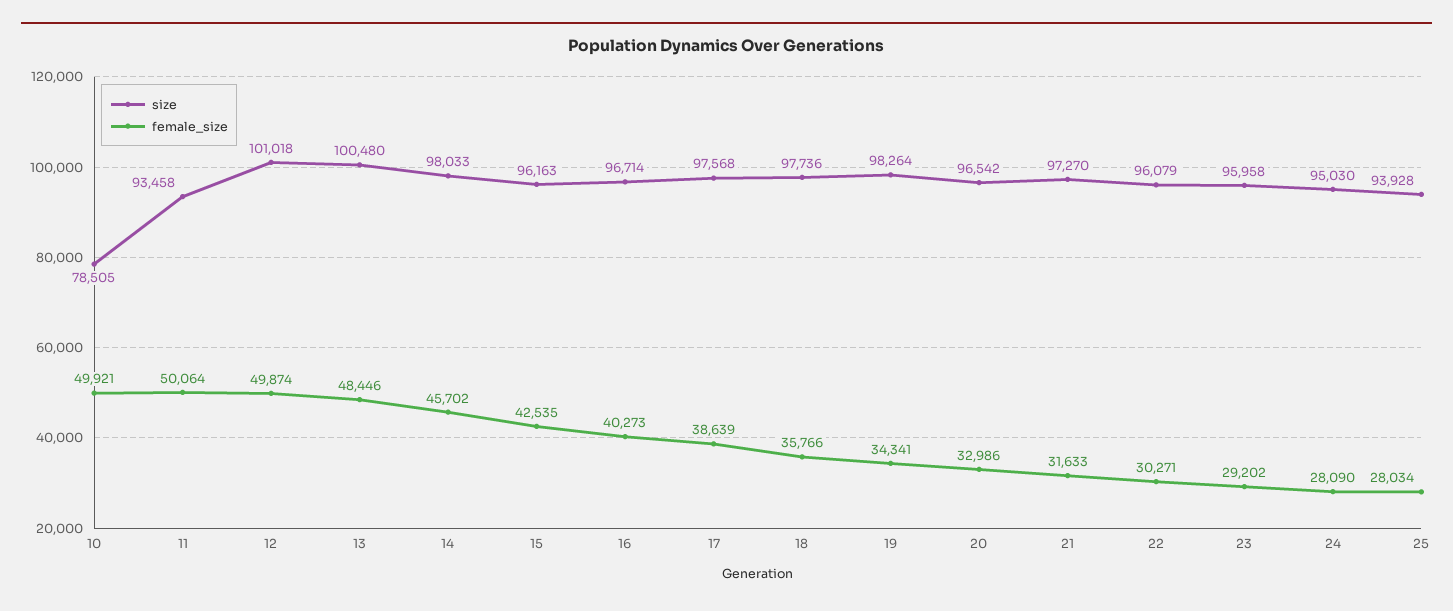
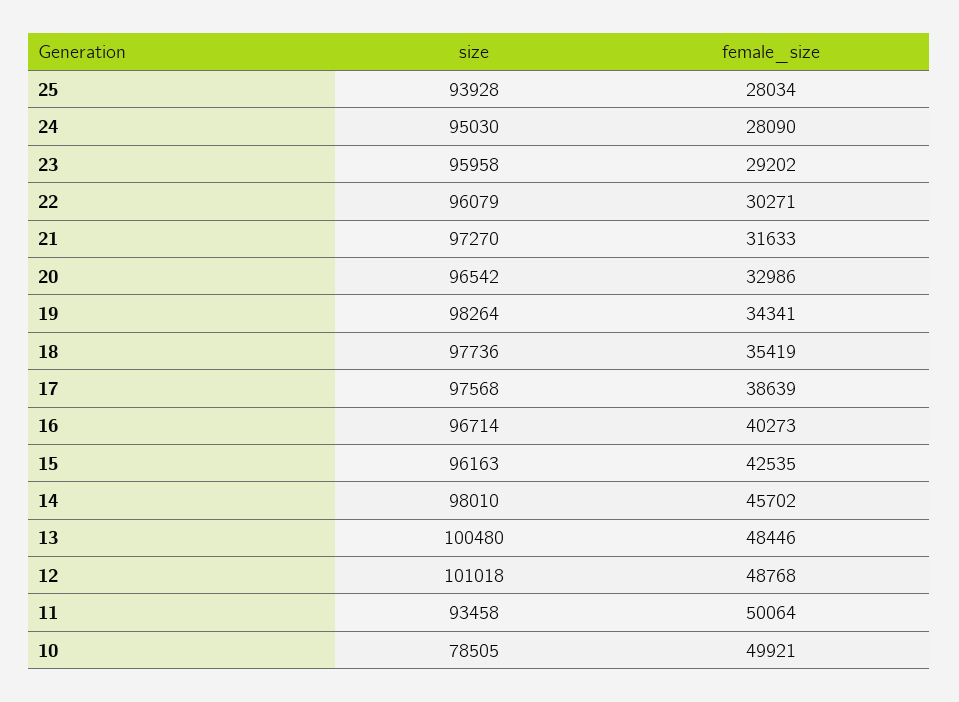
female_size, 12: 49874 -> 48768
size, 14: 98033 -> 98010
female_size, 18: 35766 -> 35419

